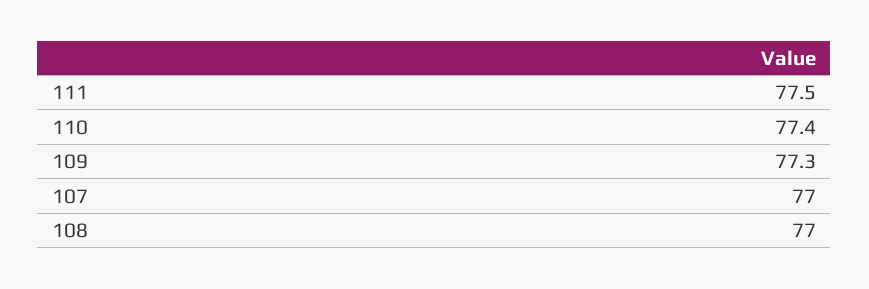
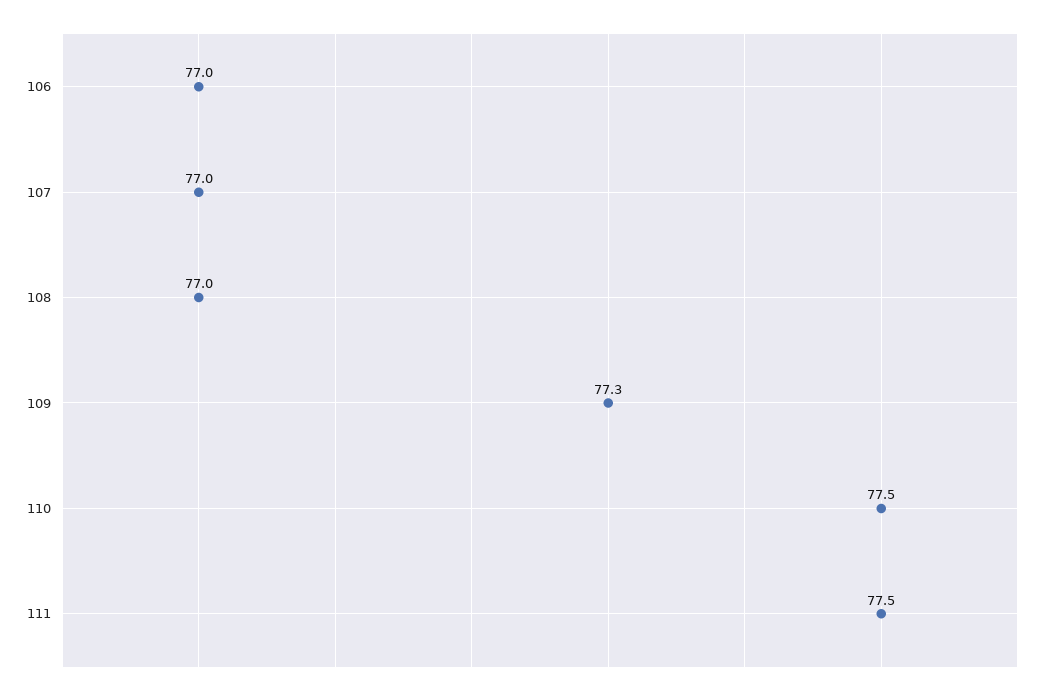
110: 77.4 -> 77.5
106: none -> 77

